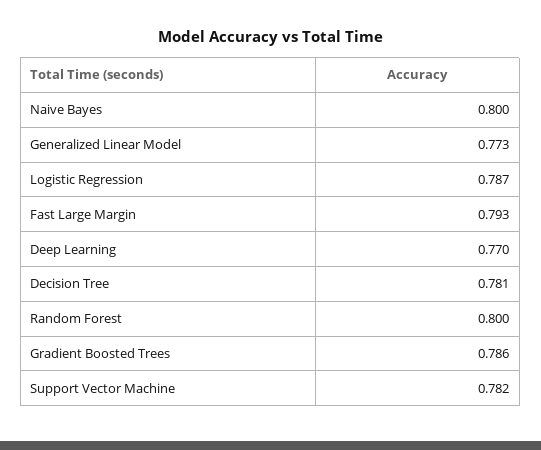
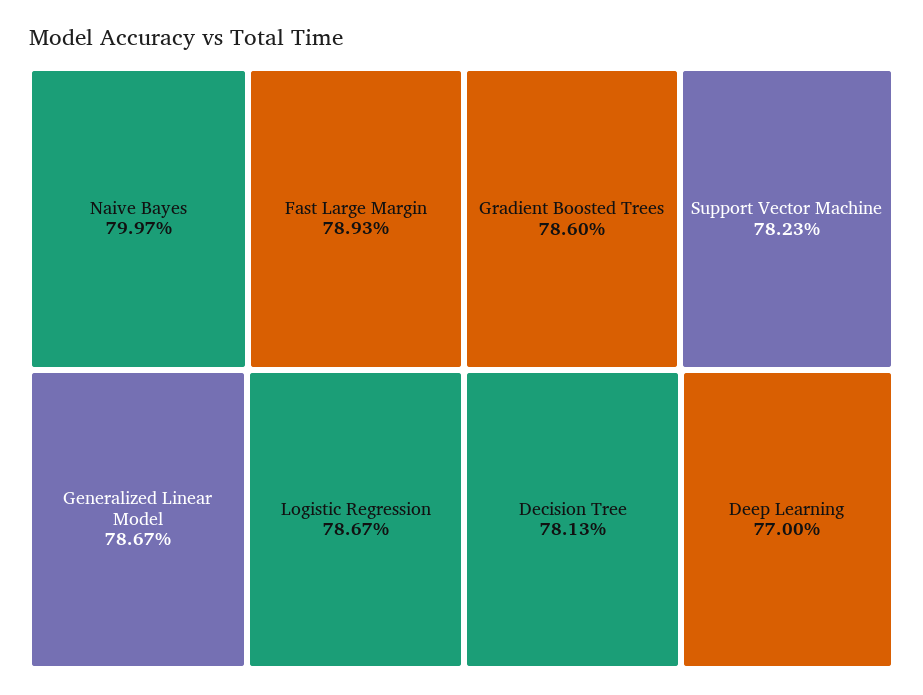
Generalized Linear Model: 0.773 -> 0.7867
Fast Large Margin: 0.793 -> 0.7893
Random Forest: 0.8 -> none

